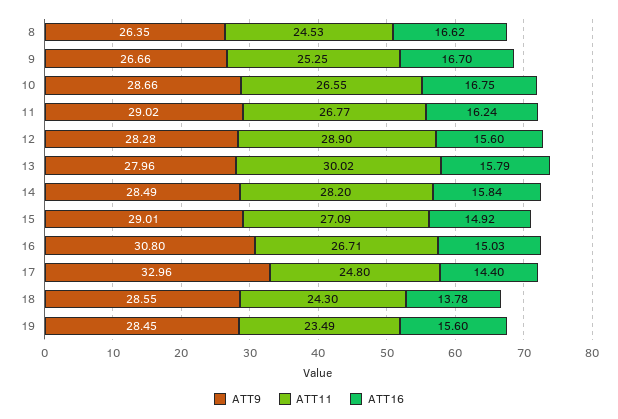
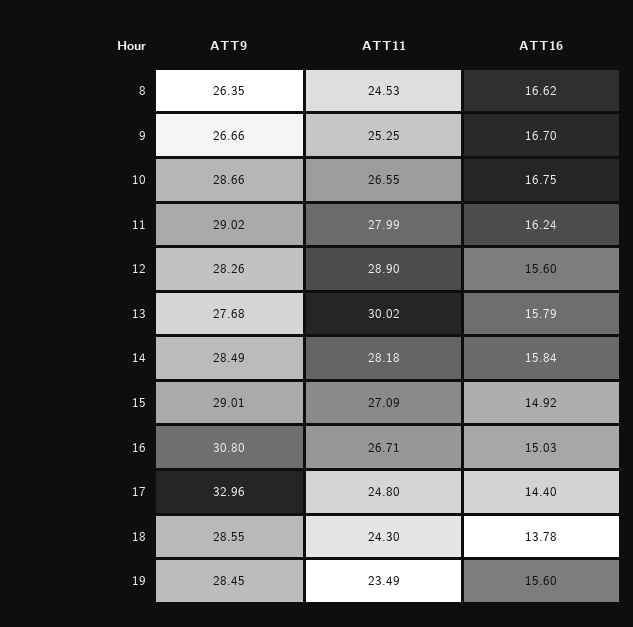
ATT11, 11: 26.77 -> 27.99
ATT9, 12: 28.28 -> 28.26
ATT9, 13: 27.96 -> 27.68
ATT11, 14: 28.2 -> 28.18

